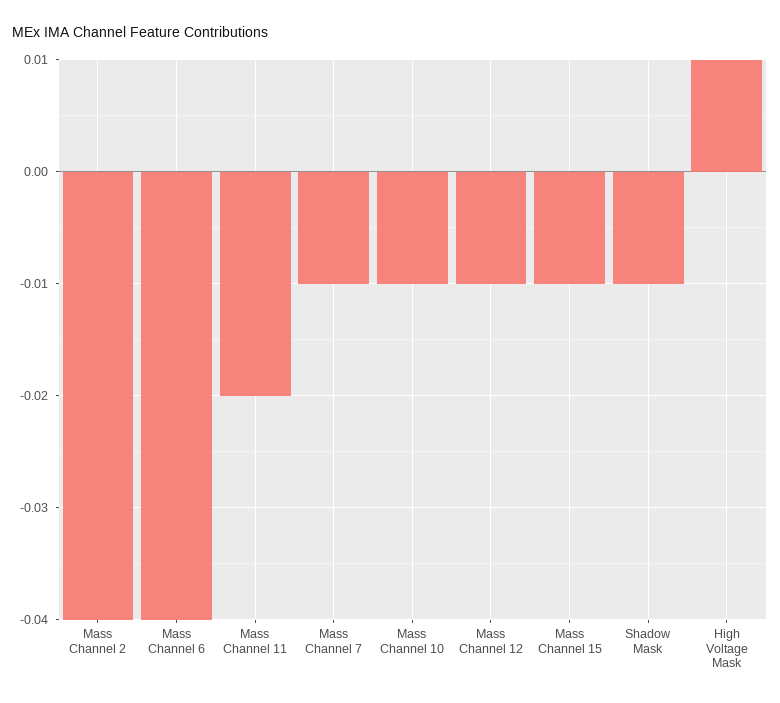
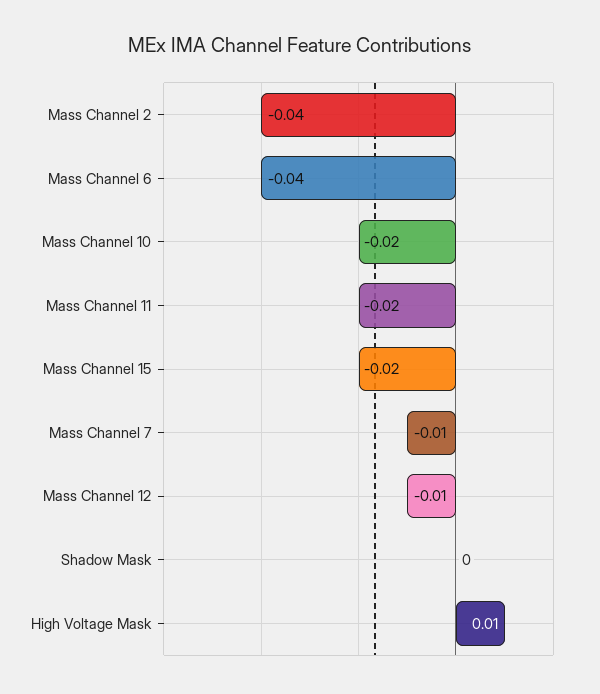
Mass Channel 10: -0.01 -> -0.02
Mass Channel 15: -0.01 -> -0.02
Shadow Mask: -0.01 -> 0

